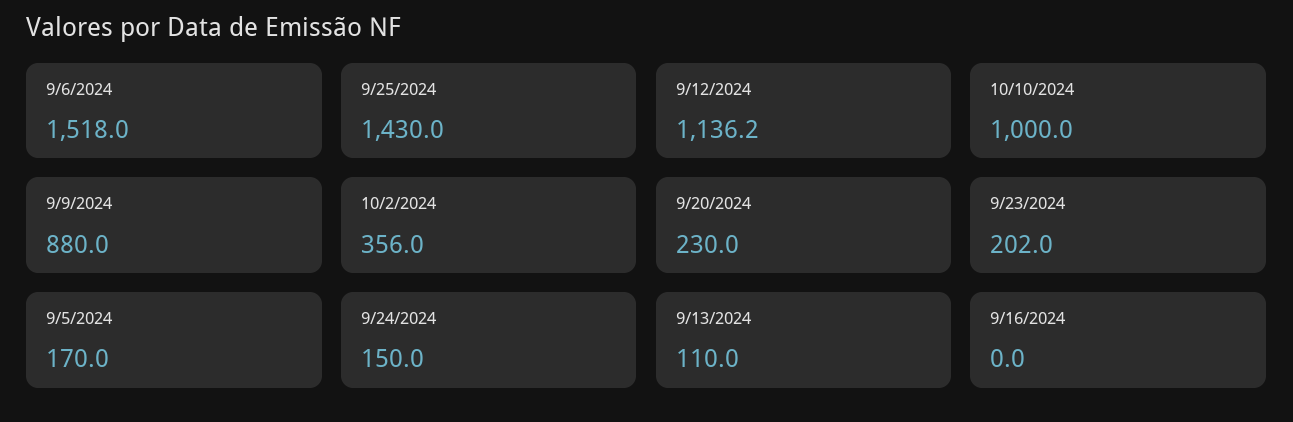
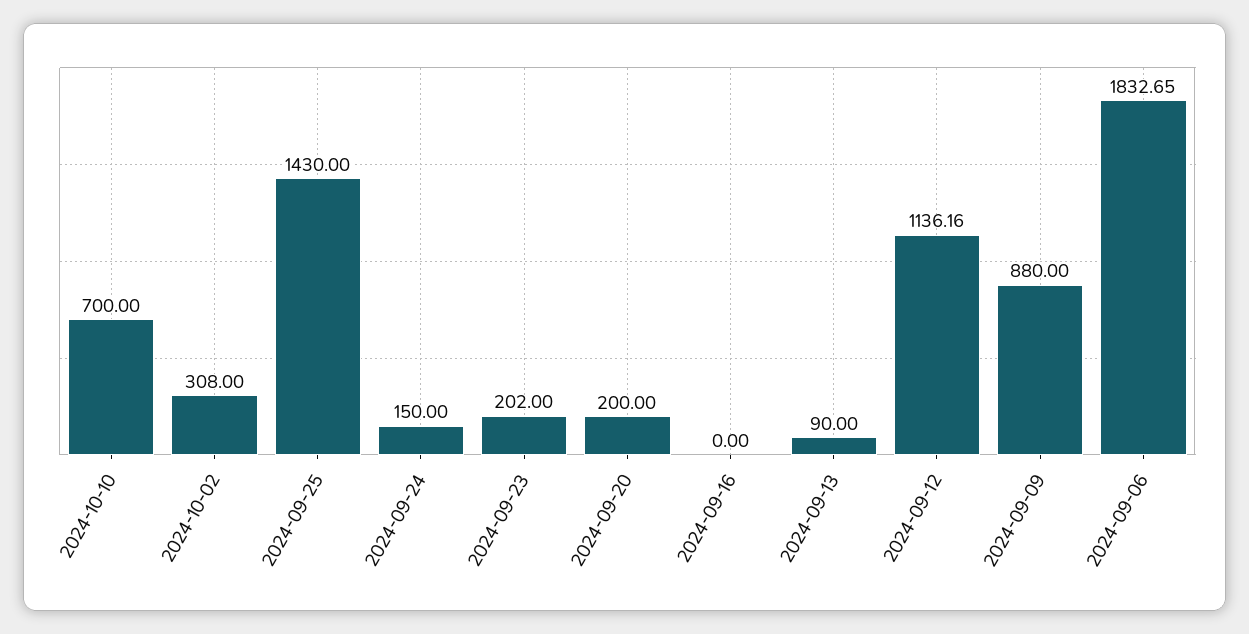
9/6/2024: 1518 -> 1832.65
10/10/2024: 1000 -> 700
10/2/2024: 356 -> 308
9/20/2024: 230 -> 200
9/5/2024: 170 -> none
9/13/2024: 110 -> 90

